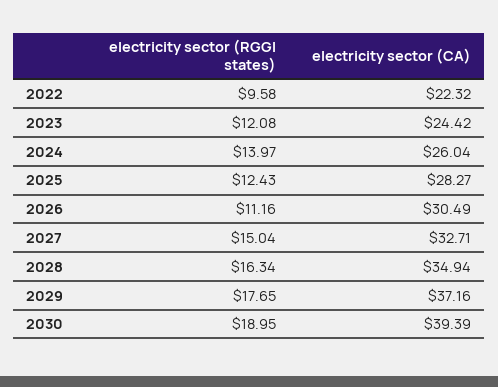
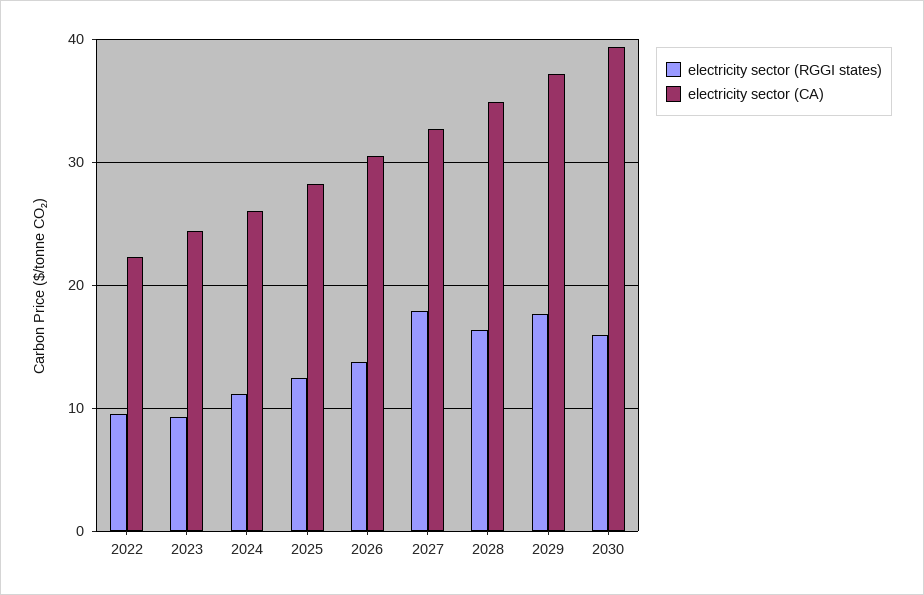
electricity sector (RGGI states), 2023: 12.08 -> 9
electricity sector (RGGI states), 2024: 13.97 -> 11
electricity sector (RGGI states), 2026: 11.16 -> 14
electricity sector (RGGI states), 2027: 15.04 -> 18
electricity sector (RGGI states), 2030: 18.95 -> 16

